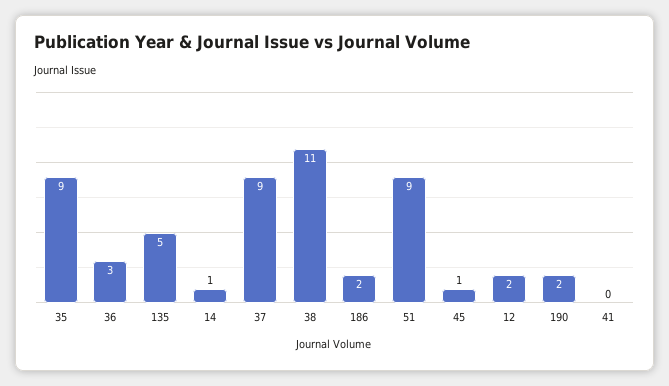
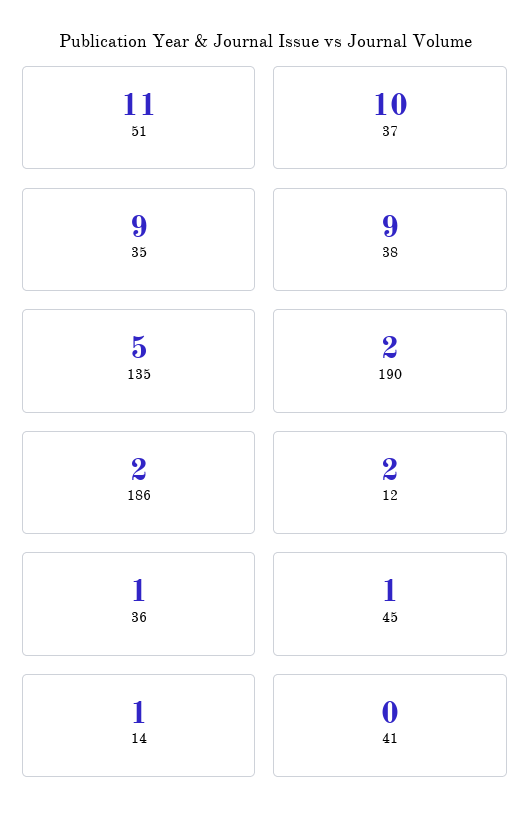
36: 3 -> 1
37: 9 -> 10
38: 11 -> 9
51: 9 -> 11

